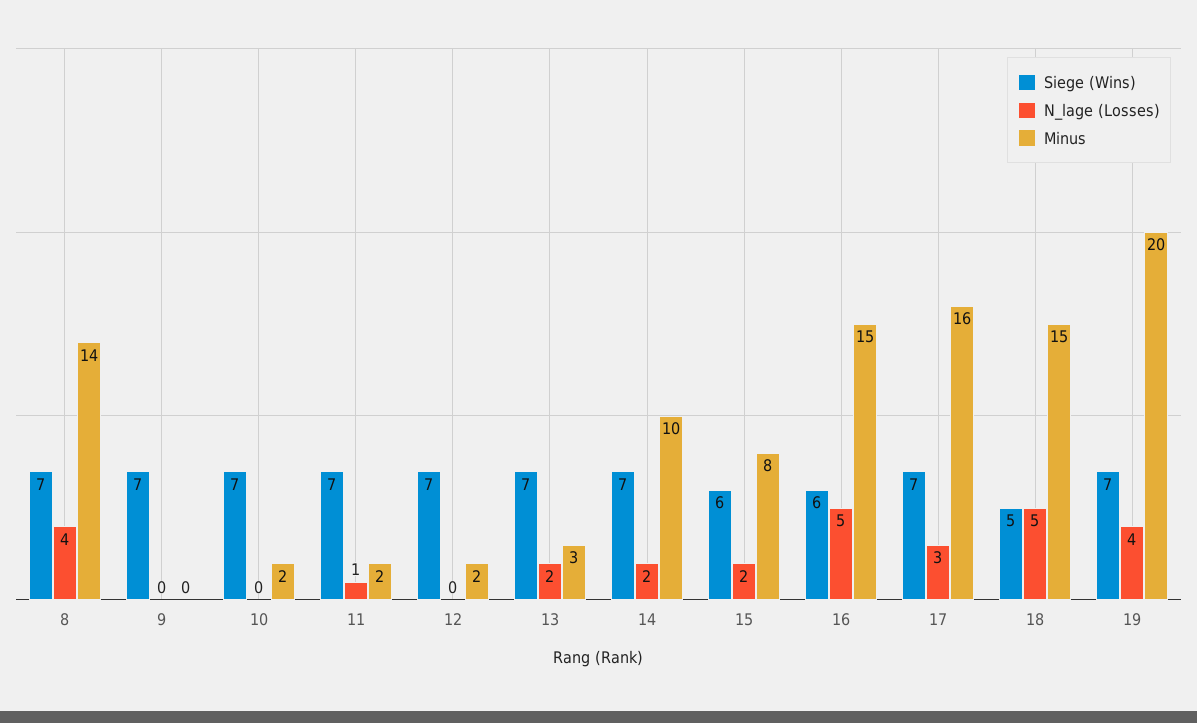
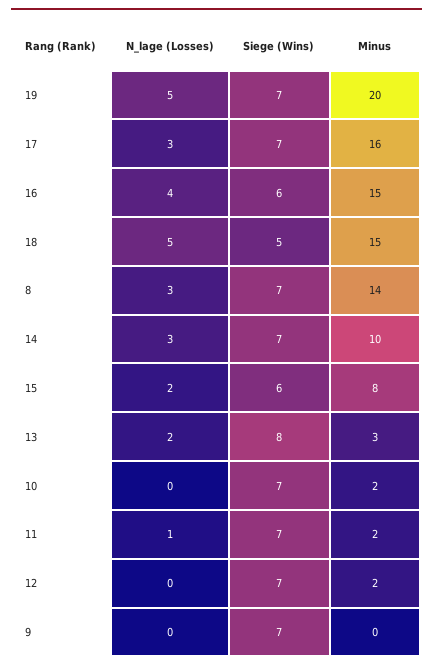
N_lage (Losses), 8: 4 -> 3
Siege (Wins), 13: 7 -> 8
N_lage (Losses), 14: 2 -> 3
N_lage (Losses), 16: 5 -> 4
N_lage (Losses), 19: 4 -> 5

